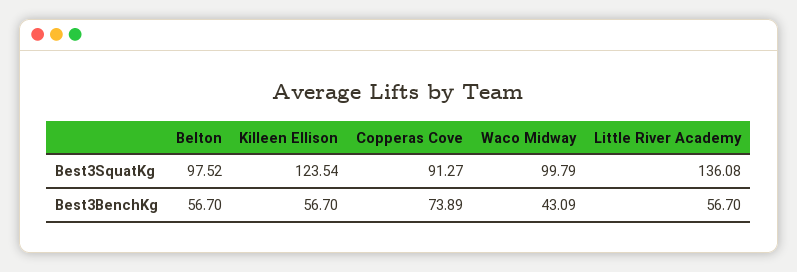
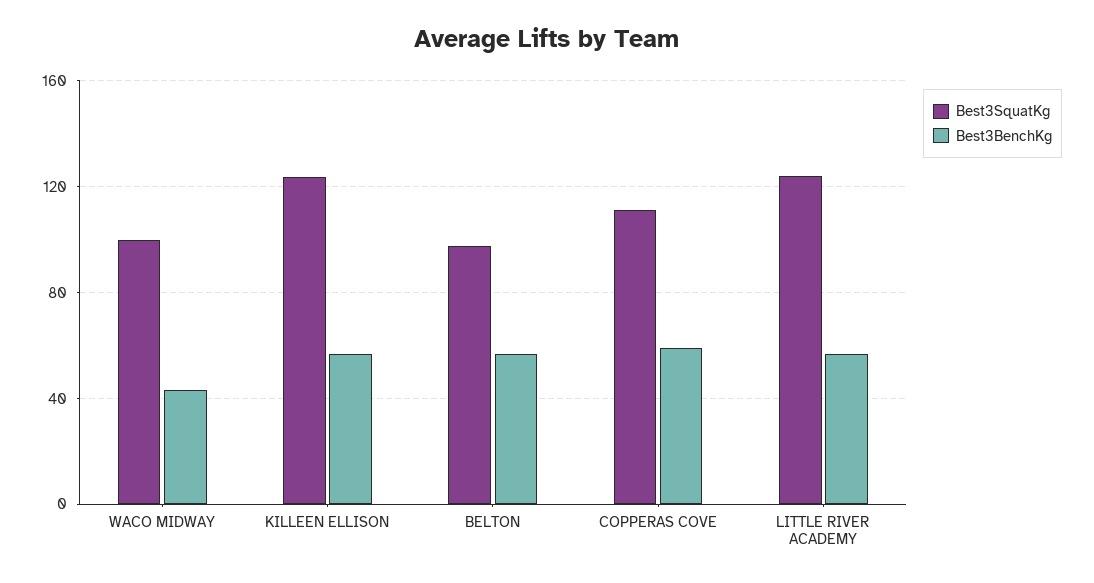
Best3SquatKg, Copperas Cove: 91.27 -> 110
Best3SquatKg, Little River Academy: 136.08 -> 125
Best3BenchKg, Copperas Cove: 73.89 -> 60

